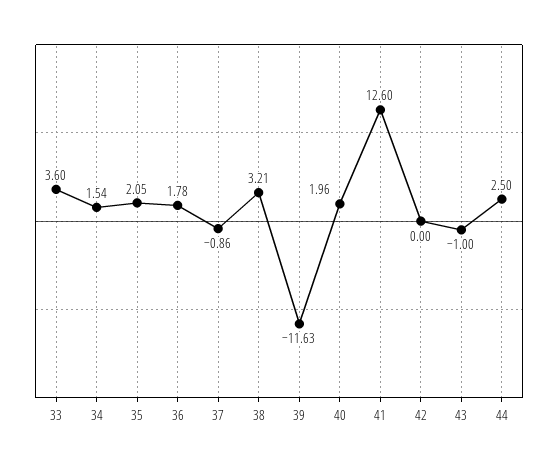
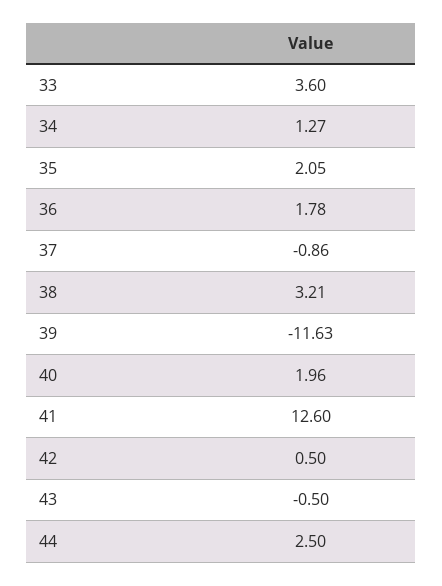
34: 1.54 -> 1.27
42: 0 -> 0.5
43: -1 -> -0.5

